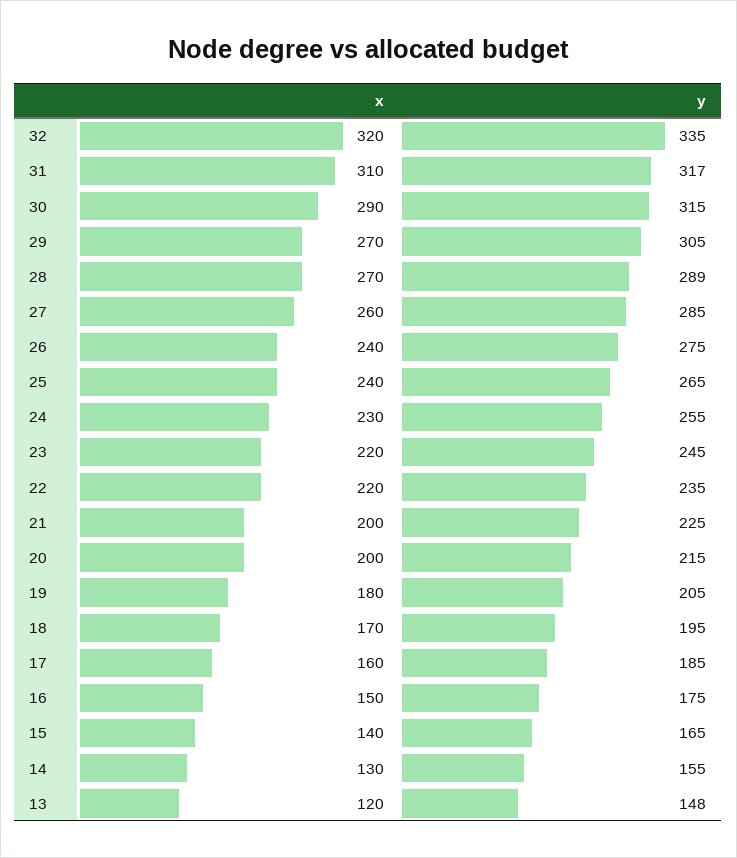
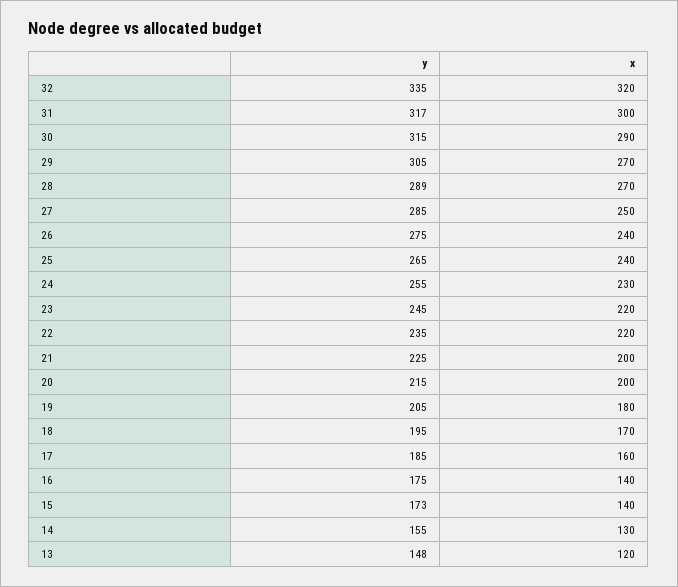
x, 31: 310 -> 300
x, 27: 260 -> 250
x, 16: 150 -> 140
y, 15: 165 -> 173

